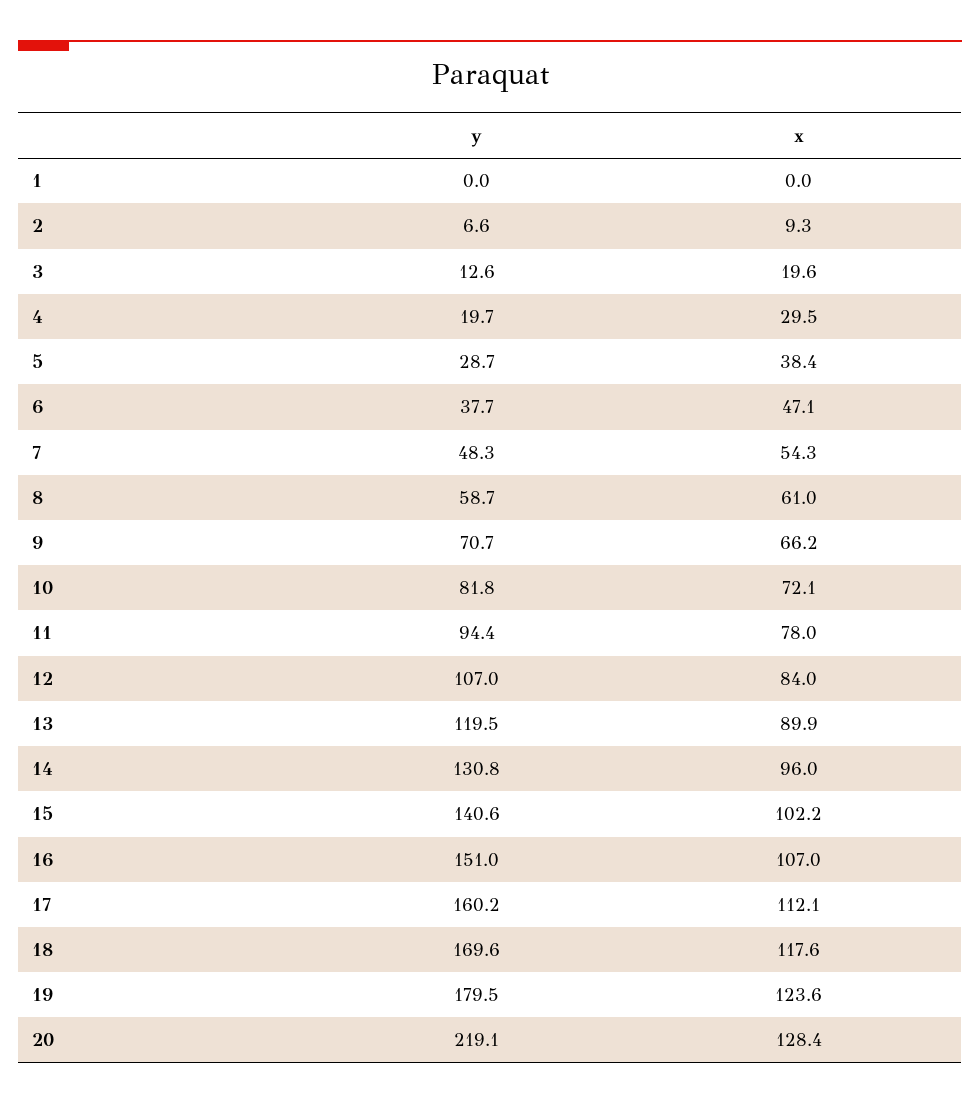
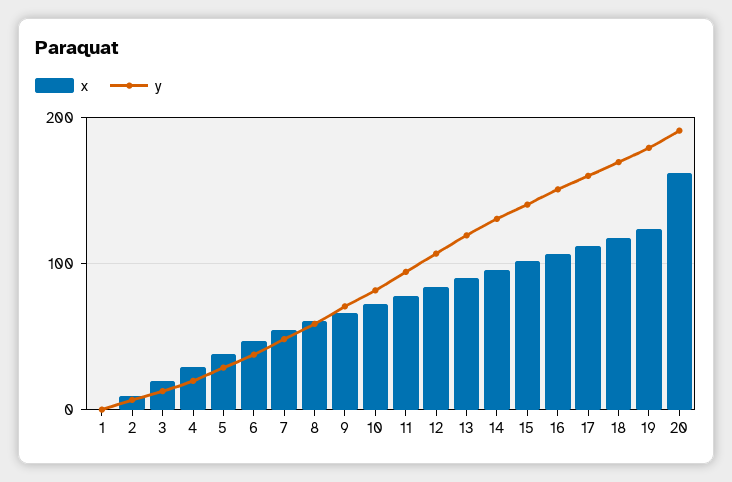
y, 20: 219.1 -> 190
x, 20: 128.4 -> 160

